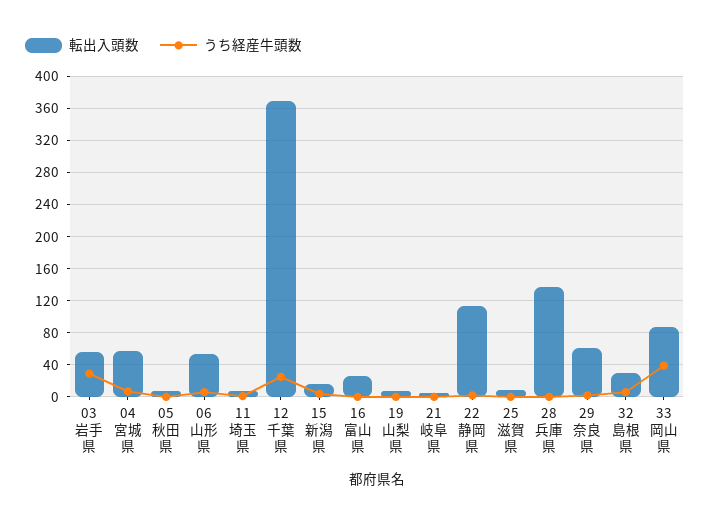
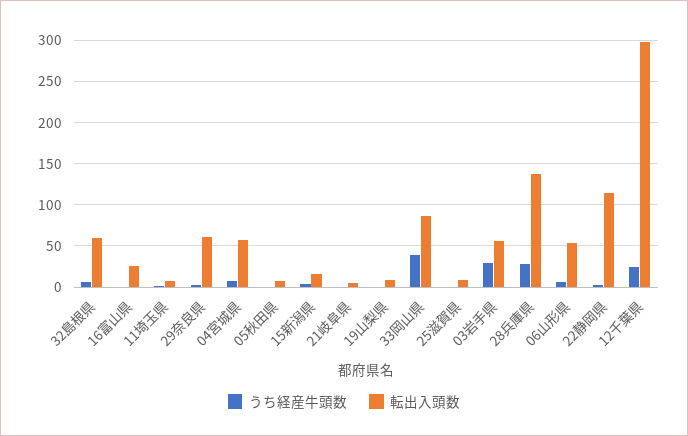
転出入頭数, 12千葉県: 370 -> 300
うち経産牛頭数, 28兵庫県: 0 -> 30
転出入頭数, 32島根県: 30 -> 60

